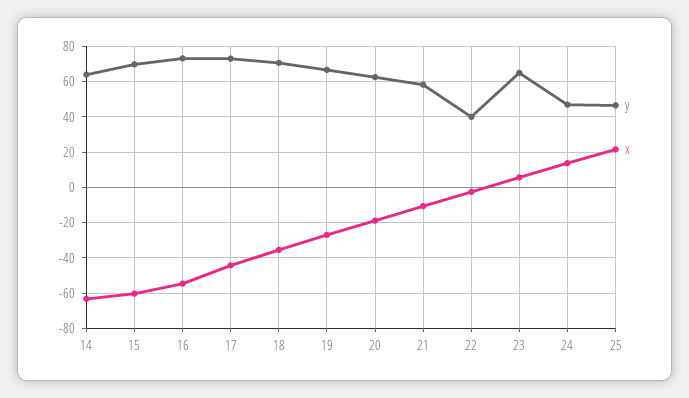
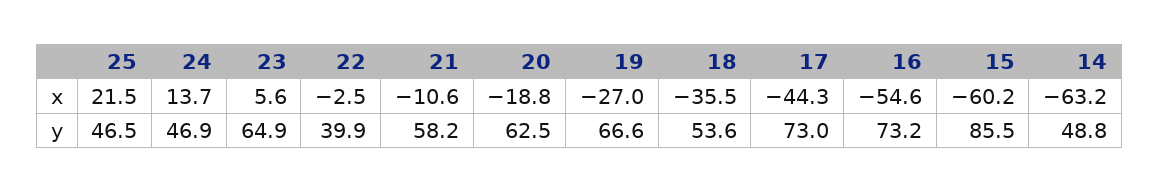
y, 14: 65 -> 48.8
y, 15: 70 -> 85.5
y, 18: 70 -> 53.6

